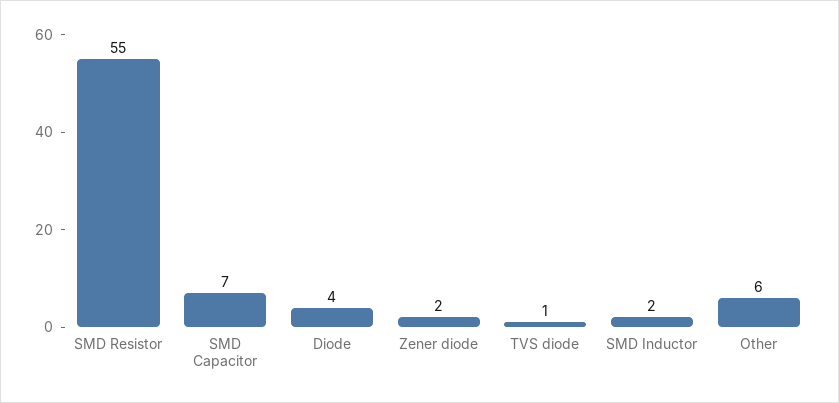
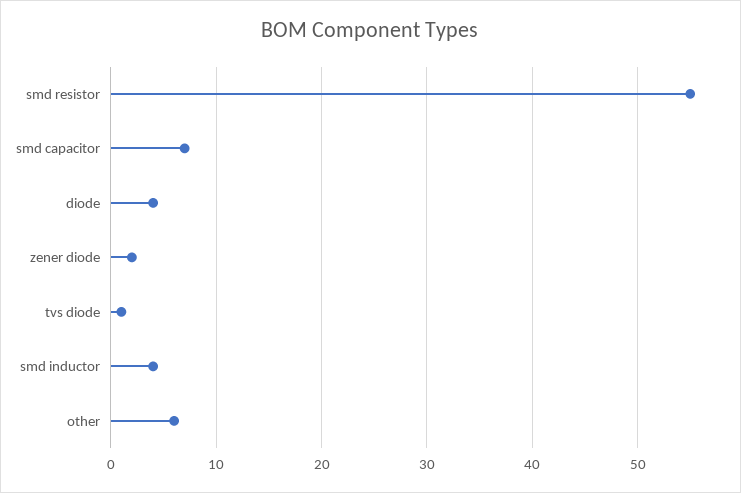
SMD Inductor: 2 -> 4

